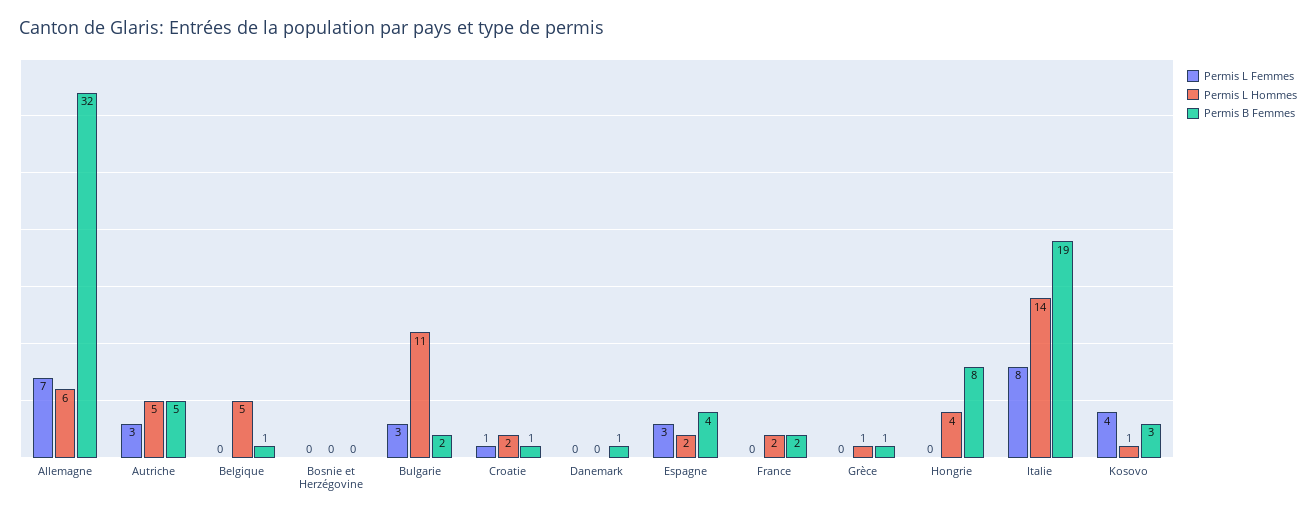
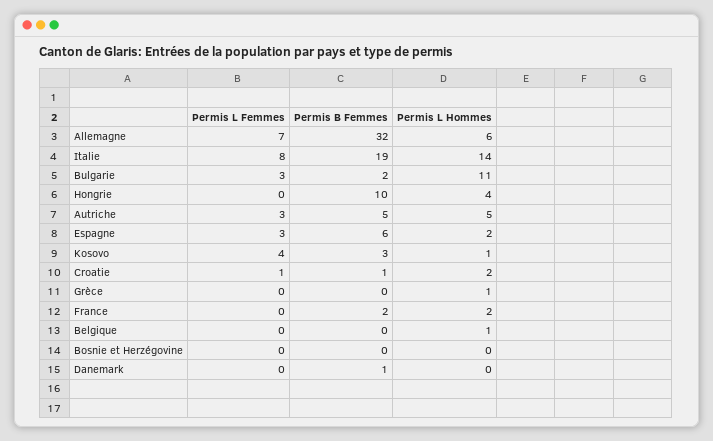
Permis L Hommes, Belgique: 5 -> 1
Permis B Femmes, Belgique: 1 -> 0
Permis B Femmes, Espagne: 4 -> 6
Permis B Femmes, Grèce: 1 -> 0
Permis B Femmes, Hongrie: 8 -> 10

